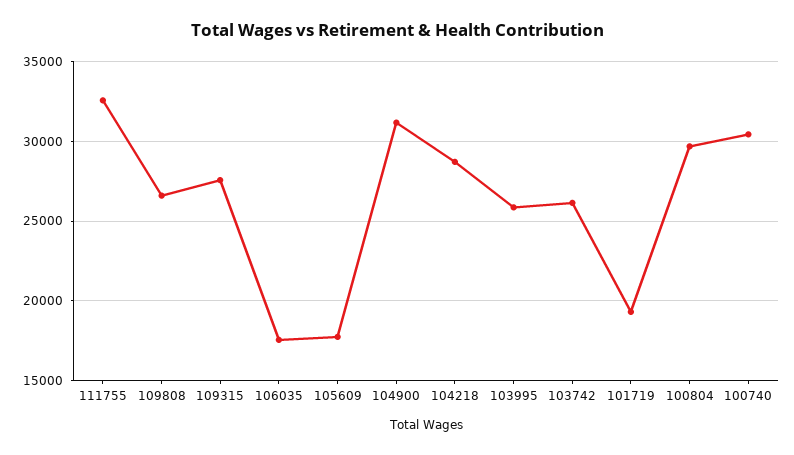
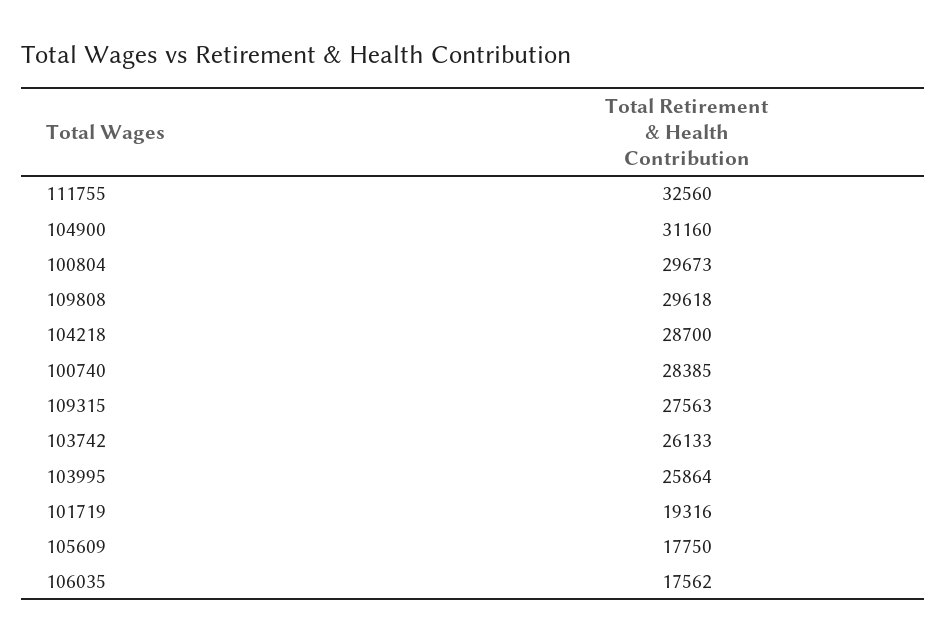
109808: 26500 -> 29618
100740: 30500 -> 28385

